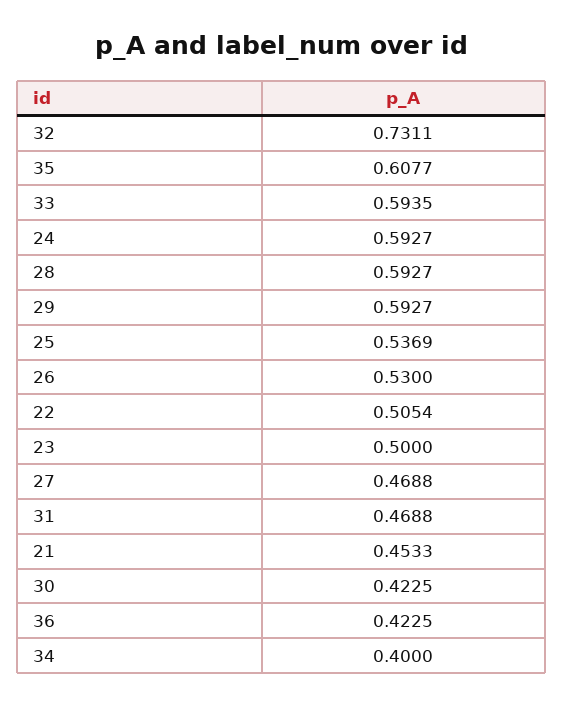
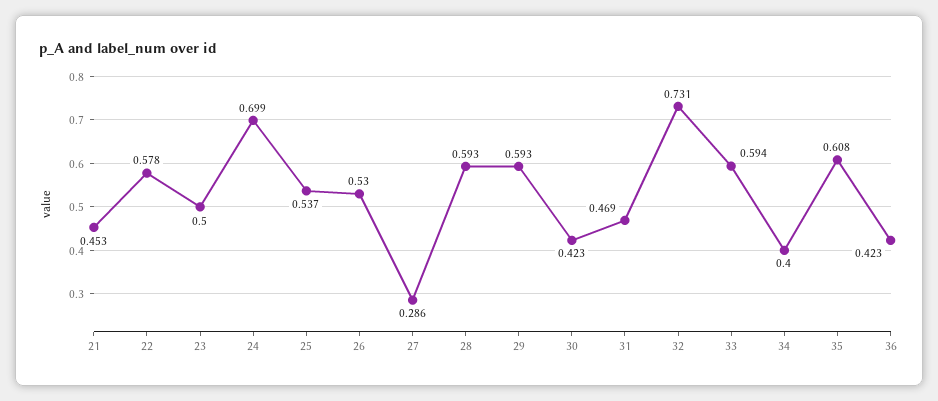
24: 0.5927 -> 0.699
22: 0.5054 -> 0.578
27: 0.4688 -> 0.286

